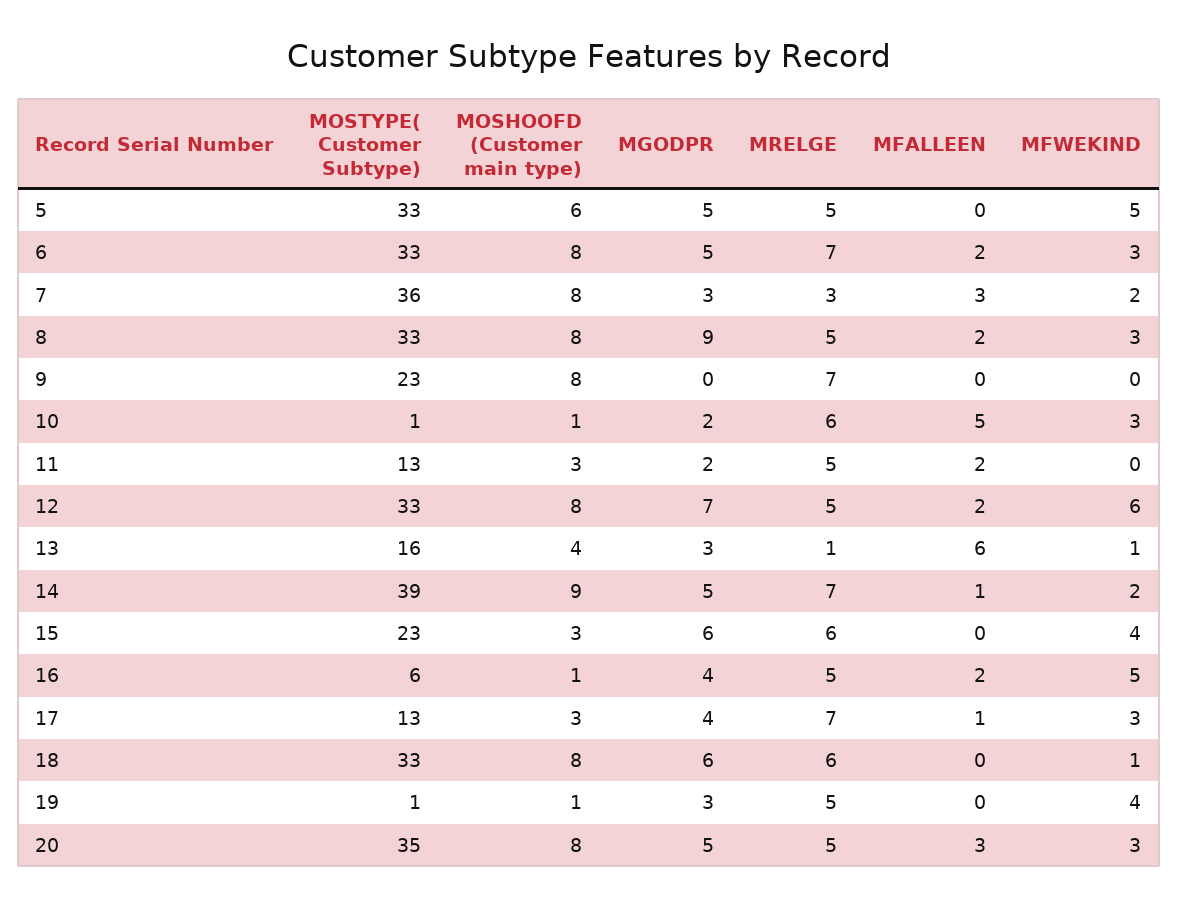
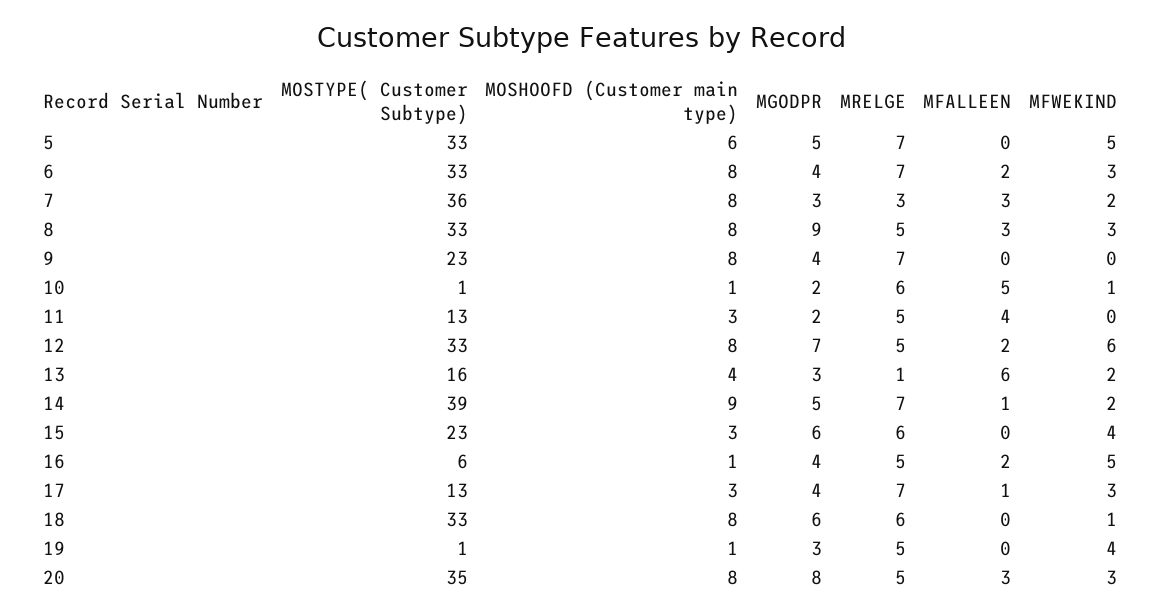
MRELGE, 5: 5 -> 7
MGODPR, 6: 5 -> 4
MFALLEEN, 8: 2 -> 3
MGODPR, 9: 0 -> 4
MFWEKIND, 10: 3 -> 1
MFALLEEN, 11: 2 -> 4
MFWEKIND, 13: 1 -> 2
MGODPR, 20: 5 -> 8

